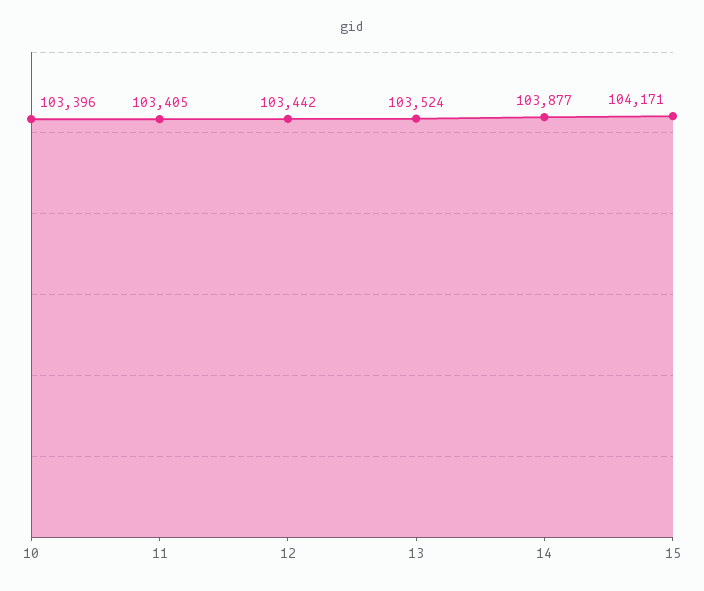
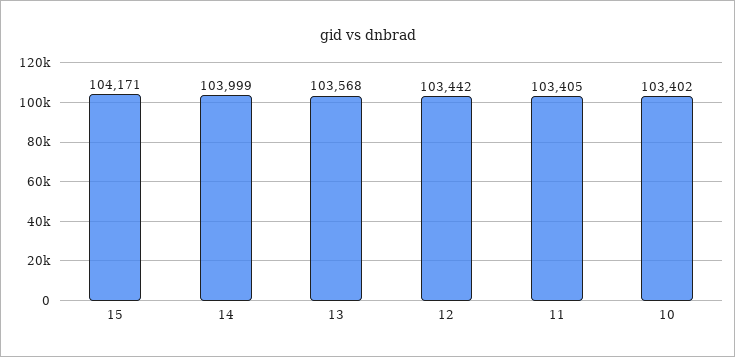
10: 103396 -> 103402
13: 103524 -> 103568
14: 103877 -> 103999

